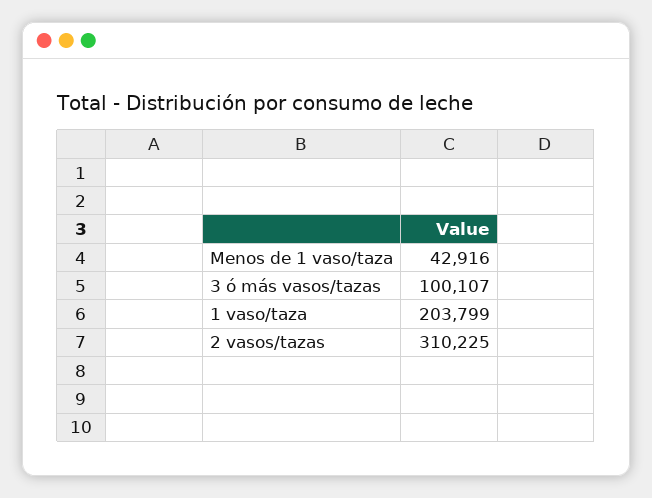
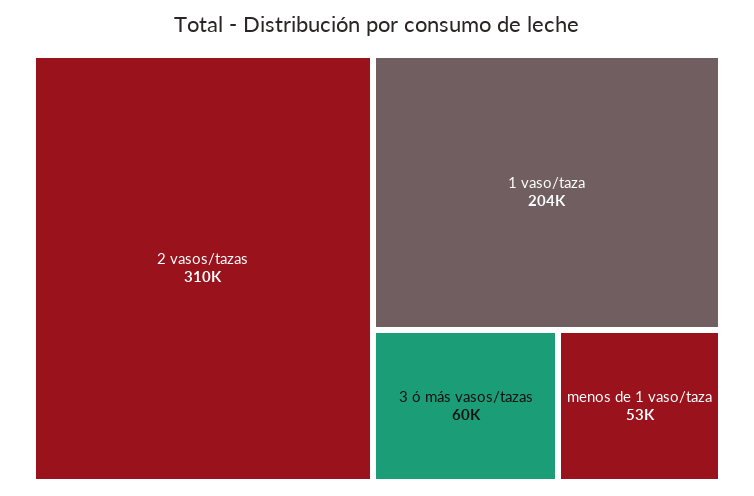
Menos de 1 vaso/taza: 42916 -> 53000
3 ó más vasos/tazas: 100107 -> 60000

